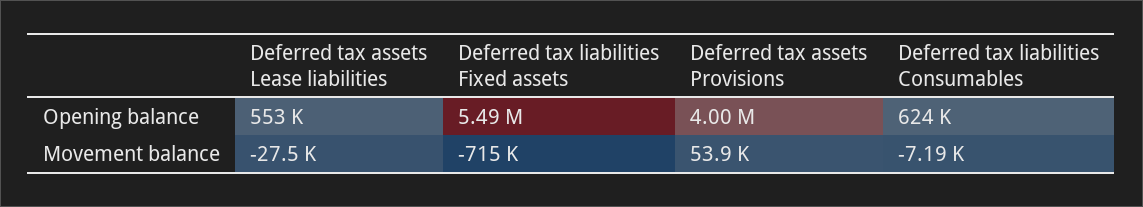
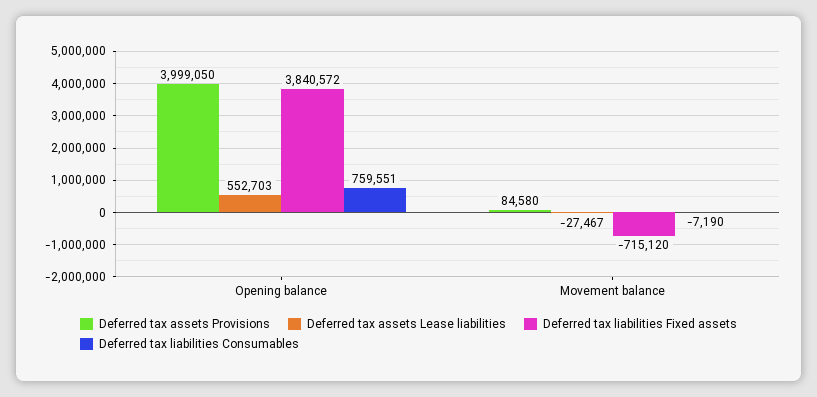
Deferred tax liabilities Fixed assets, Opening balance: 5490000 -> 3840572
Deferred tax liabilities Consumables, Opening balance: 624000 -> 759551
Deferred tax assets Provisions, Movement balance: 53900 -> 84580

